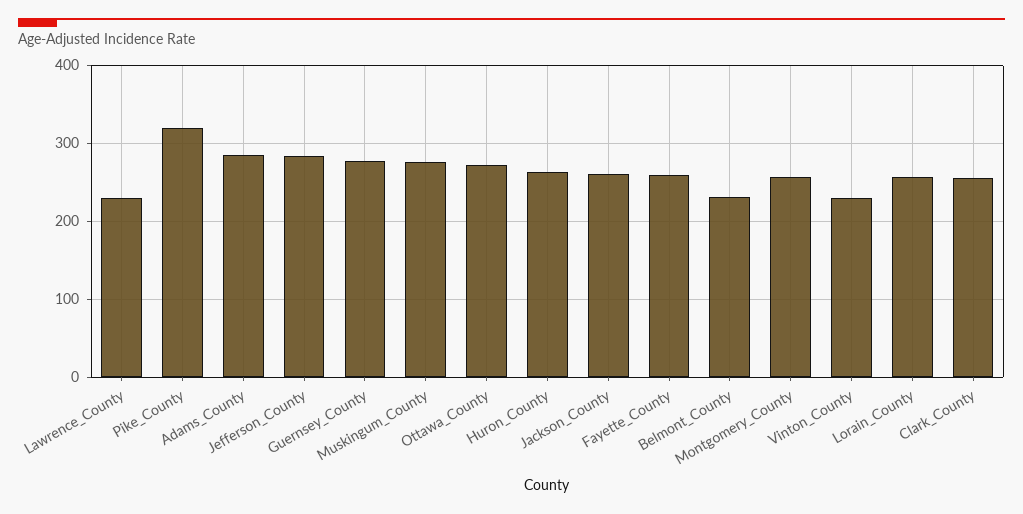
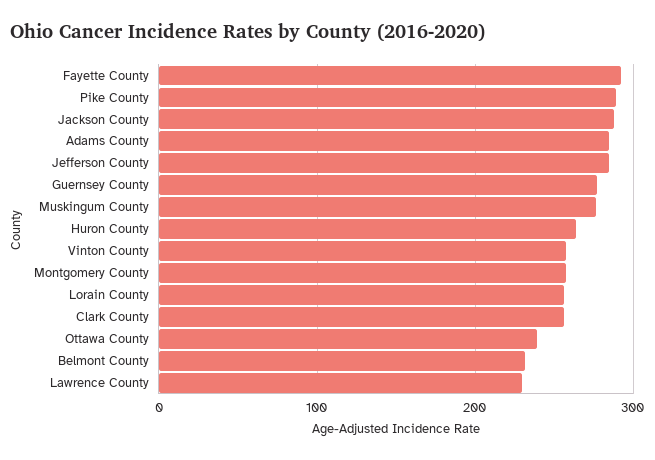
Pike_County: 320 -> 290
Ottawa_County: 270 -> 240
Jackson_County: 260 -> 290
Fayette_County: 260 -> 290
Vinton_County: 230 -> 260

